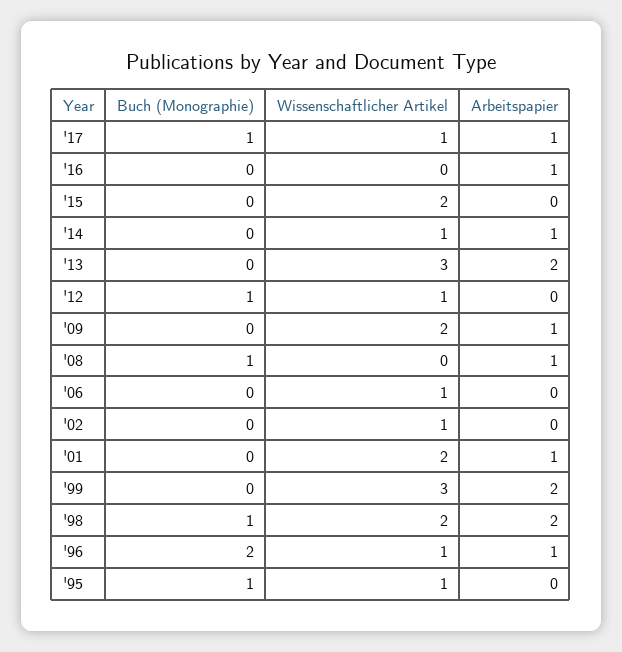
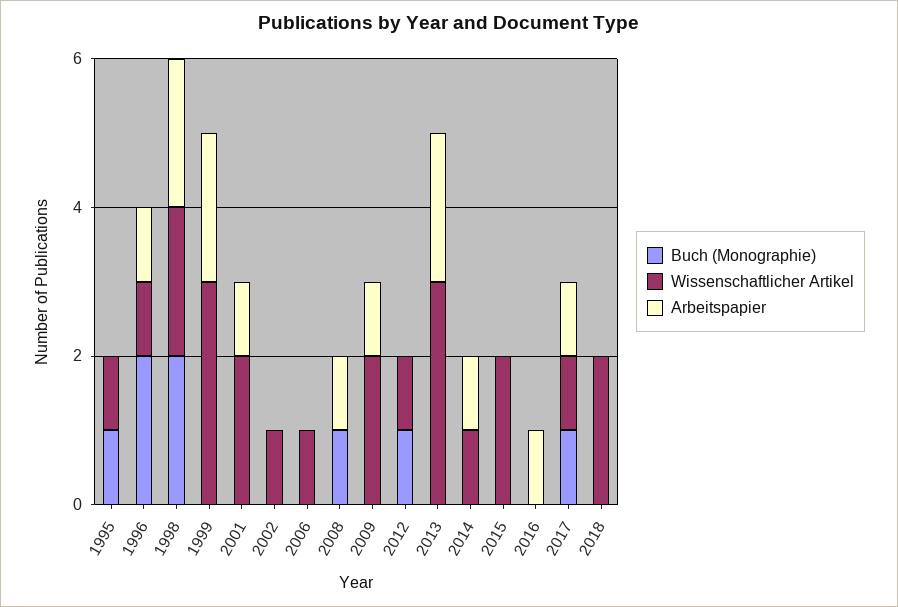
Buch (Monographie), '98: 1 -> 2
Buch (Monographie), 2018: none -> 0
Wissenschaftlicher Artikel, 2018: none -> 2
Arbeitspapier, 2018: none -> 0

